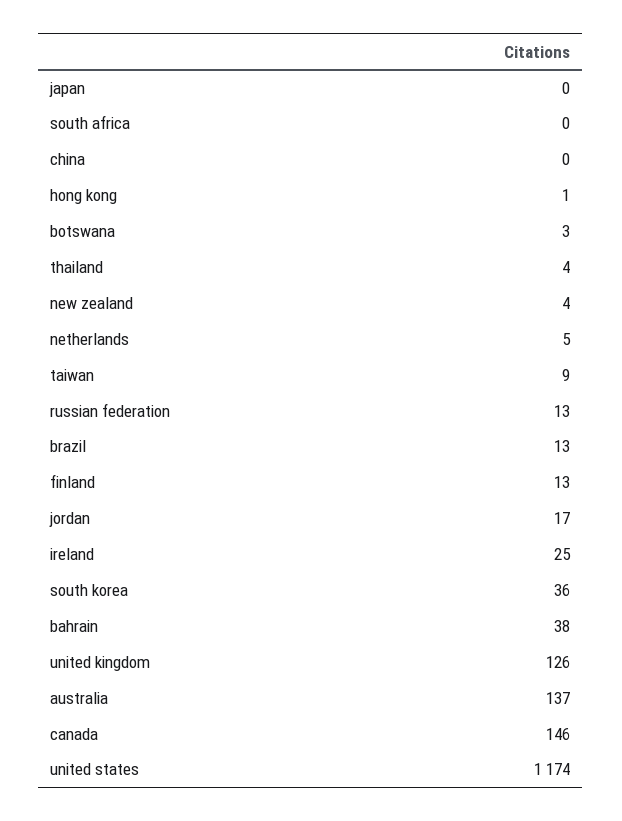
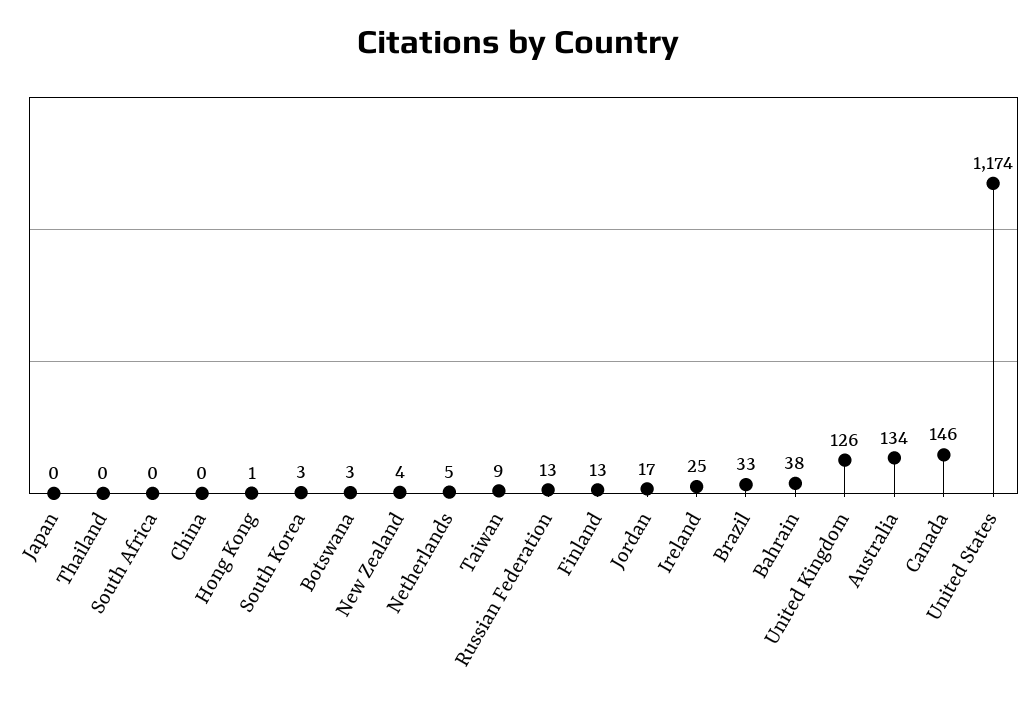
thailand: 4 -> 0
brazil: 13 -> 33
south korea: 36 -> 3
australia: 137 -> 134

